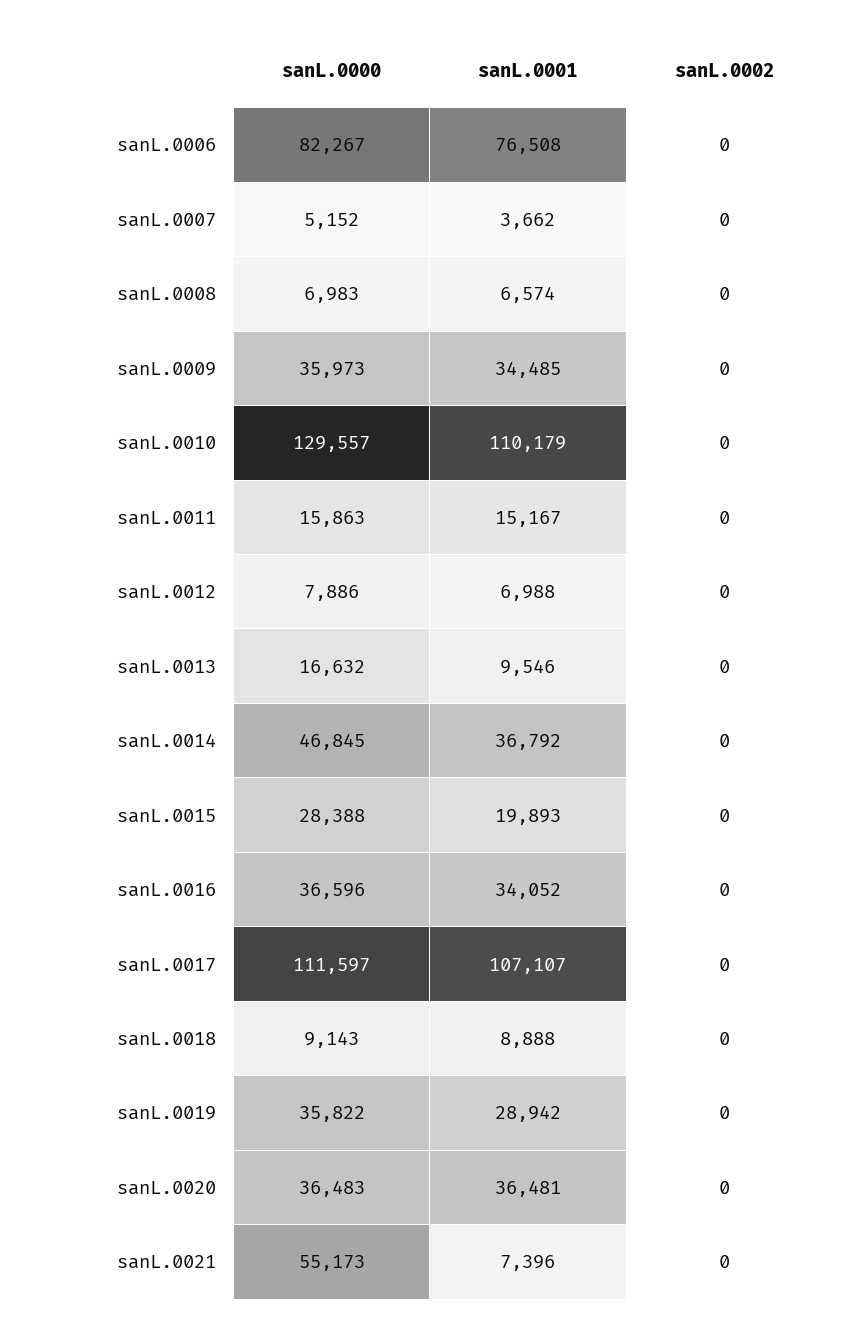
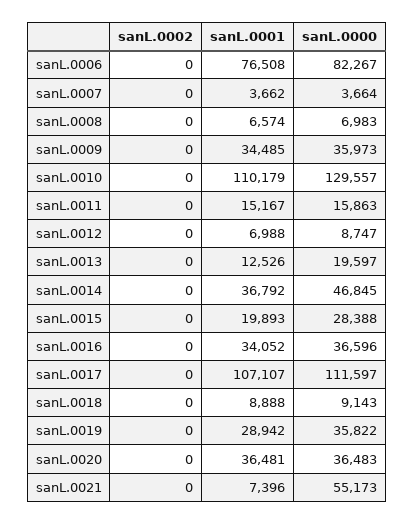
sanL.0000, sanL.0007: 5152 -> 3664
sanL.0000, sanL.0012: 7886 -> 8747
sanL.0000, sanL.0013: 16632 -> 19597
sanL.0001, sanL.0013: 9546 -> 12526

